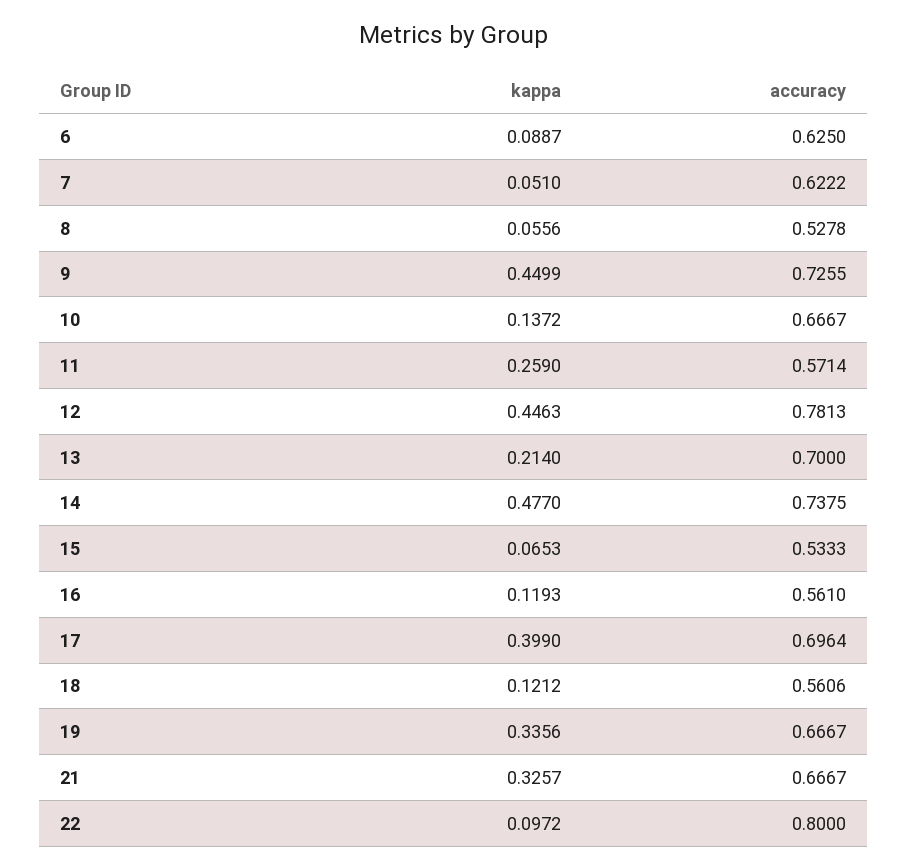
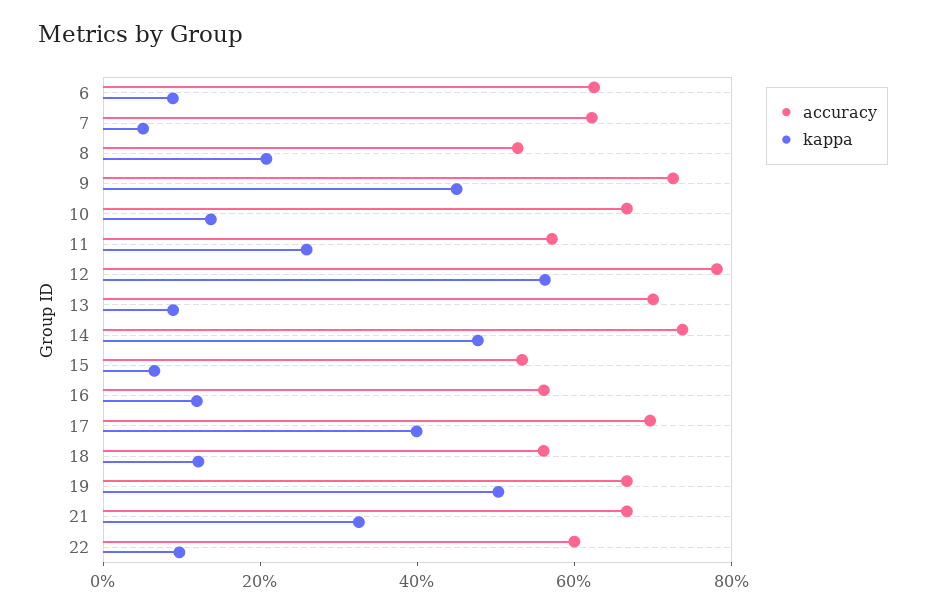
kappa, 8: 0.0556 -> 0.2
kappa, 12: 0.4463 -> 0.55
kappa, 13: 0.214 -> 0.1
kappa, 19: 0.3356 -> 0.5
accuracy, 22: 0.8 -> 0.6

